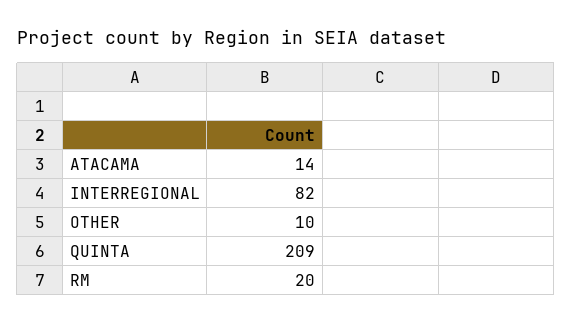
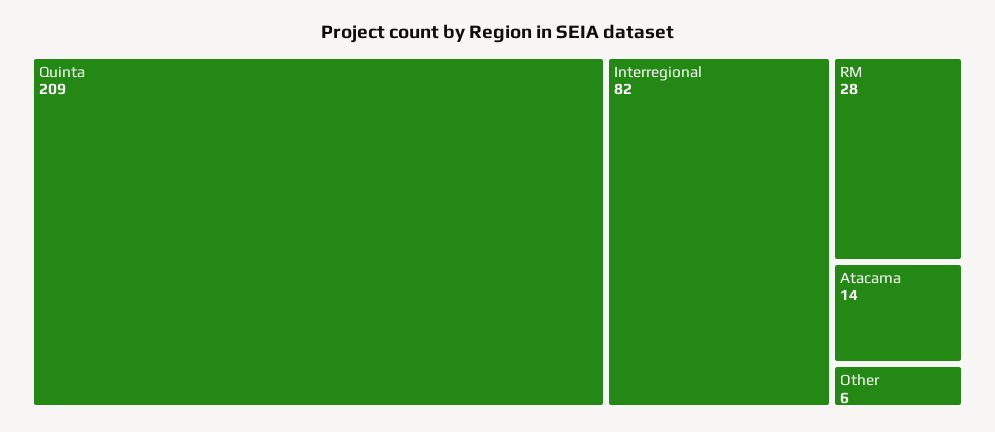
OTHER: 10 -> 6
RM: 20 -> 28

